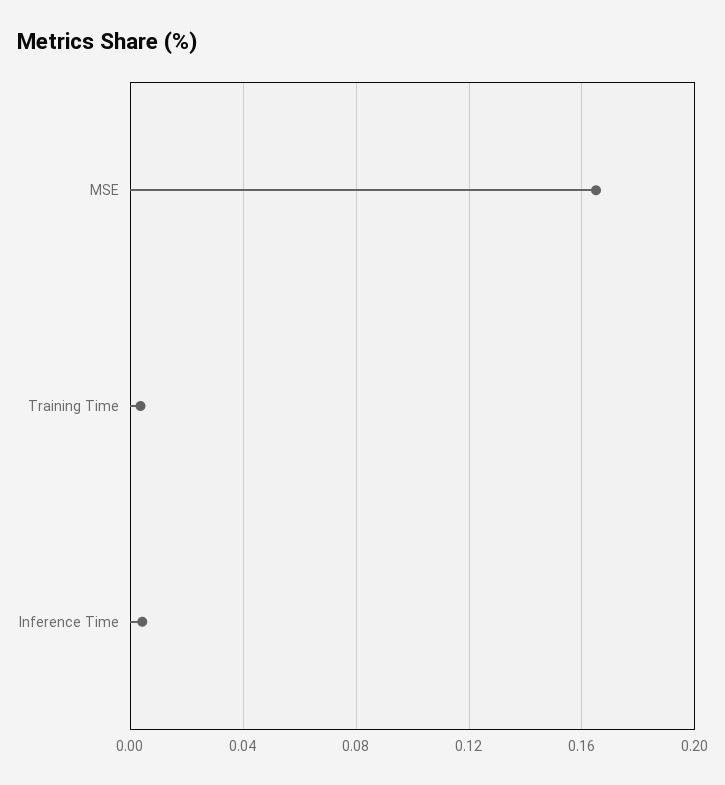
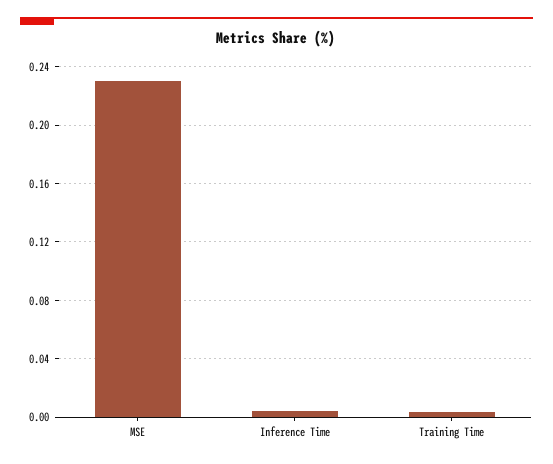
MSE: 0.165 -> 0.23

